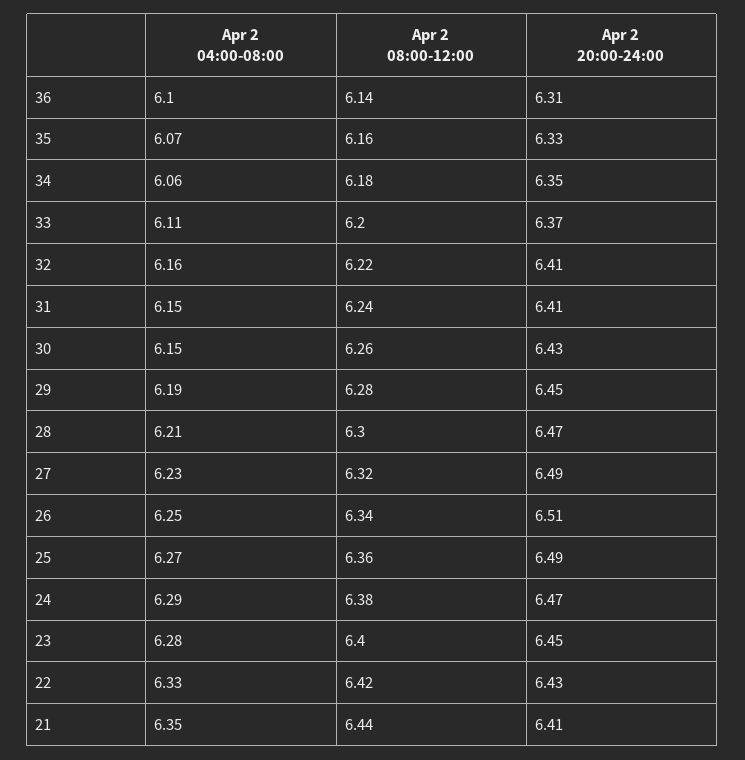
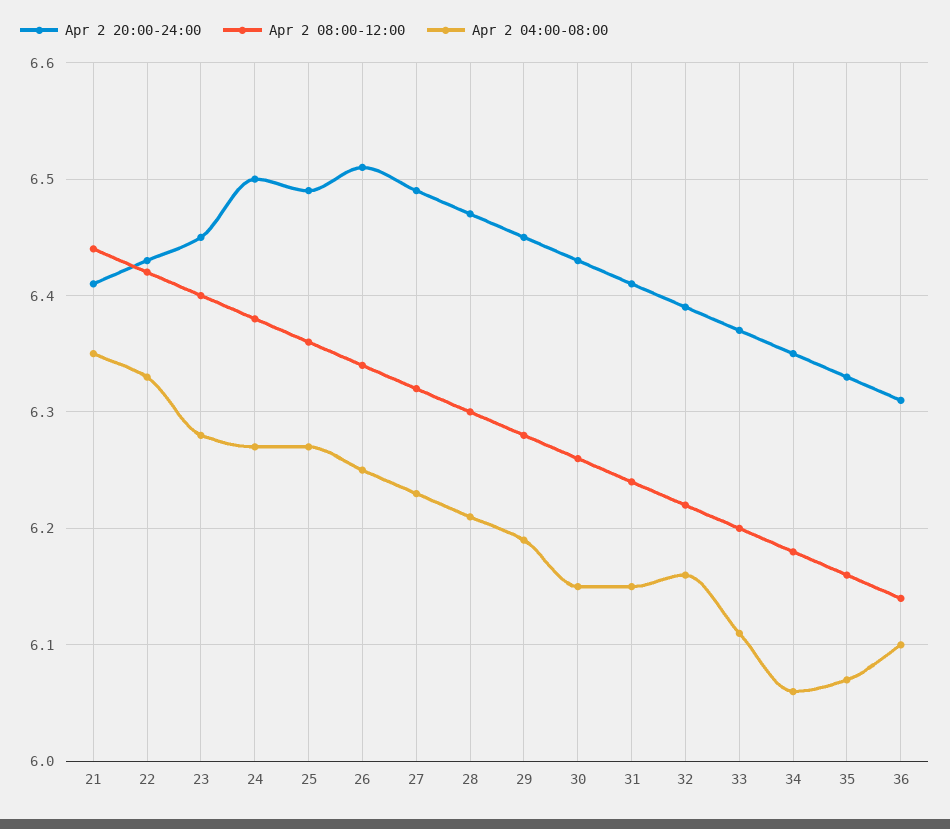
Apr 2 20:00-24:00, 32: 6.41 -> 6.39
Apr 2 04:00-08:00, 24: 6.29 -> 6.27
Apr 2 20:00-24:00, 24: 6.47 -> 6.5

